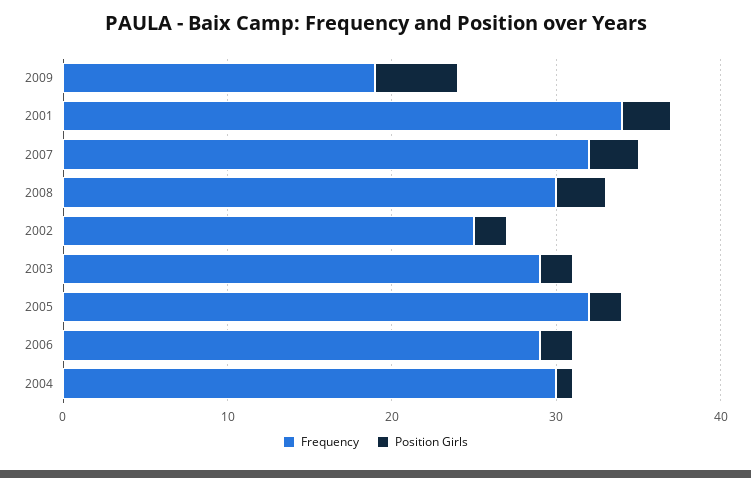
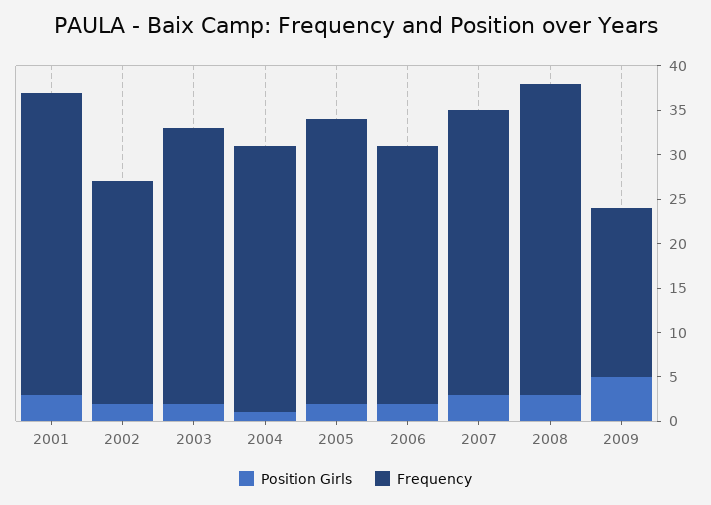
Frequency, 2008: 30 -> 35
Frequency, 2003: 29 -> 31

